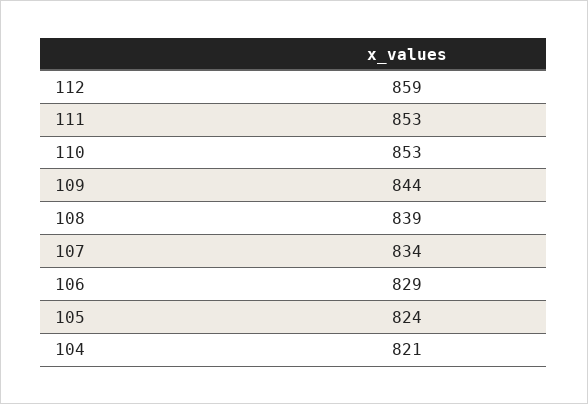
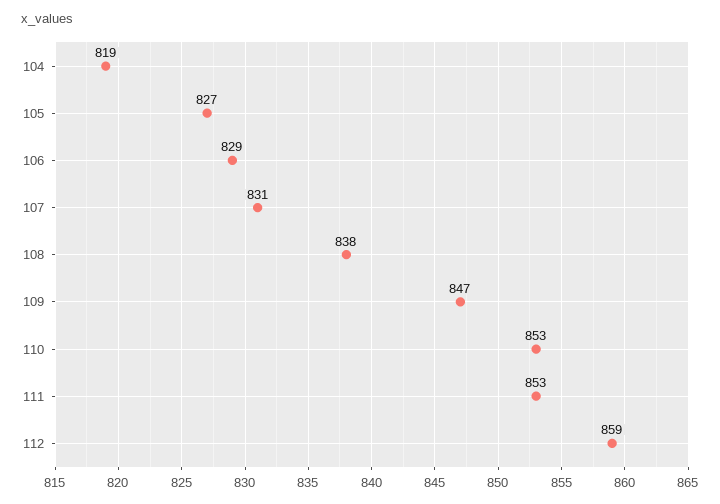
109: 844 -> 847
108: 839 -> 838
107: 834 -> 831
105: 824 -> 827
104: 821 -> 819

